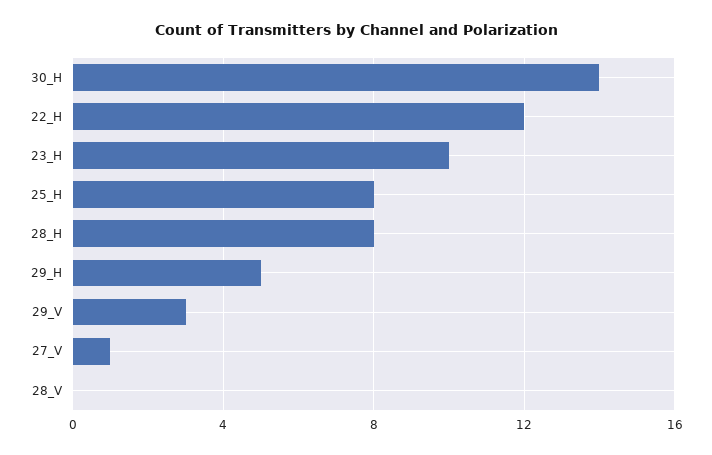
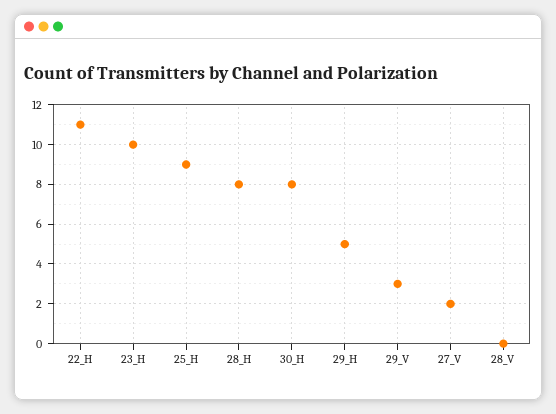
30_H: 14 -> 8
22_H: 12 -> 11
25_H: 8 -> 9
27_V: 1 -> 2

